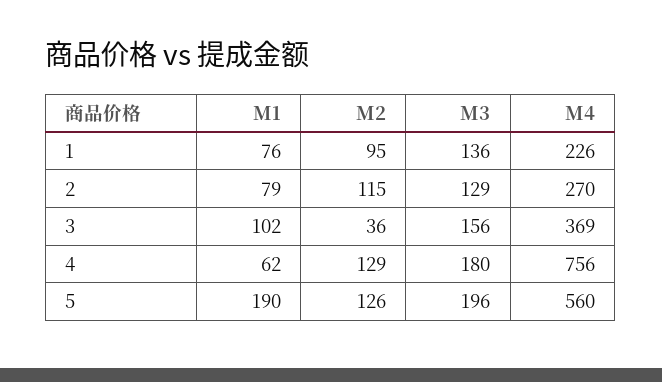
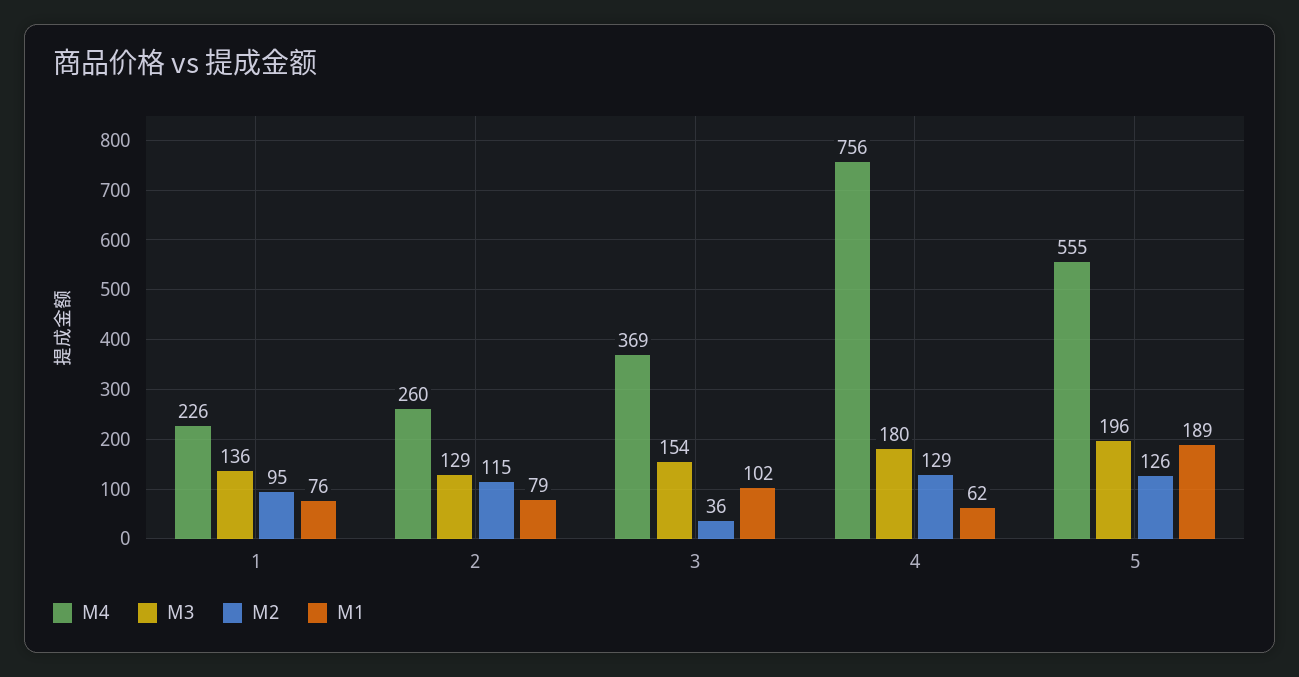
M4, 2: 270 -> 260
M3, 3: 156 -> 154
M1, 5: 190 -> 189
M4, 5: 560 -> 555

